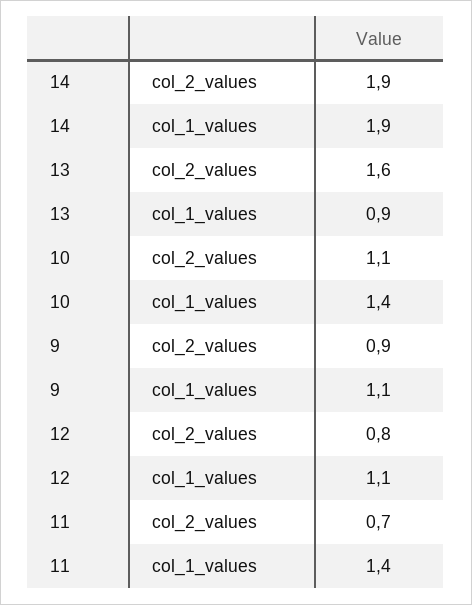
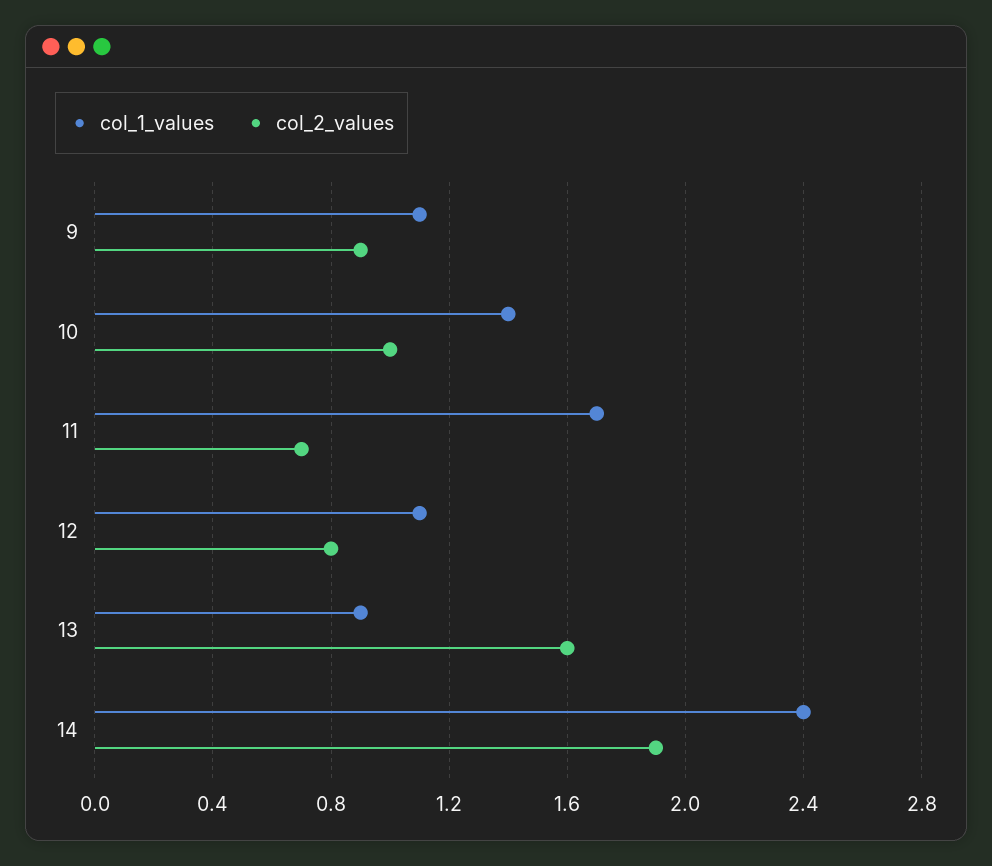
col_1_values, 14: 1.9 -> 2.4
col_2_values, 10: 1.1 -> 1
col_1_values, 11: 1.4 -> 1.7

